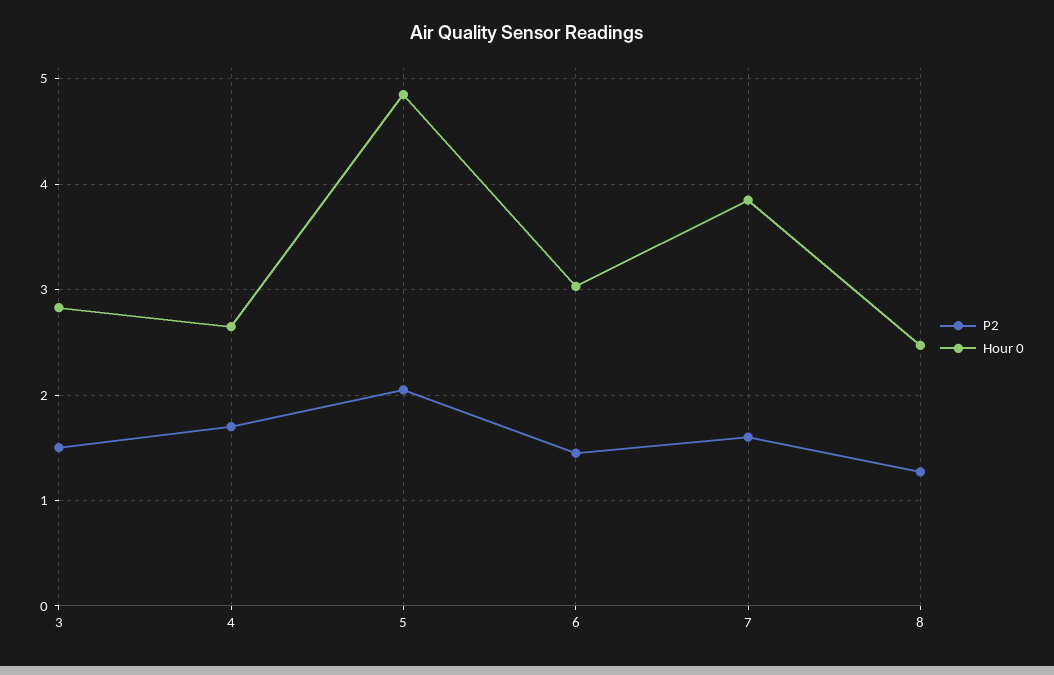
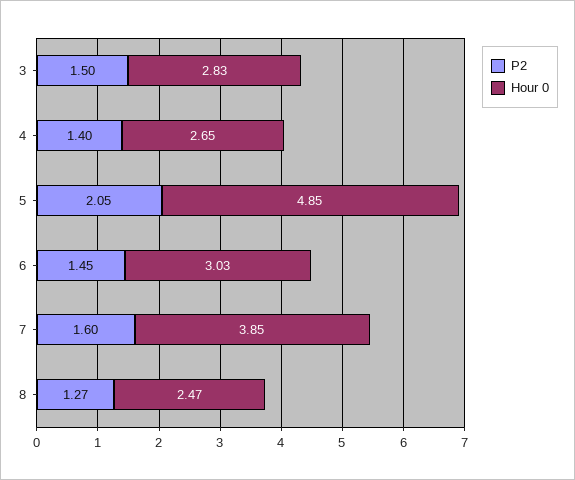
P2, 4: 1.7 -> 1.4

